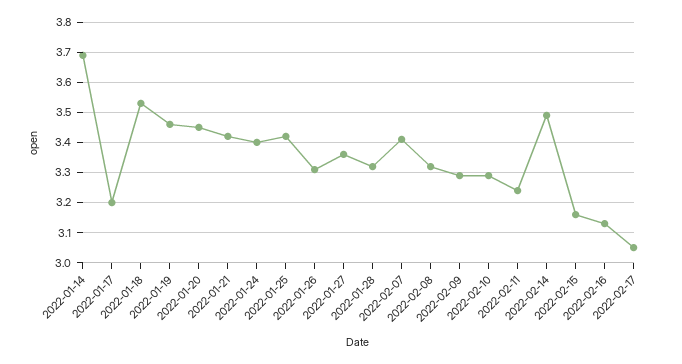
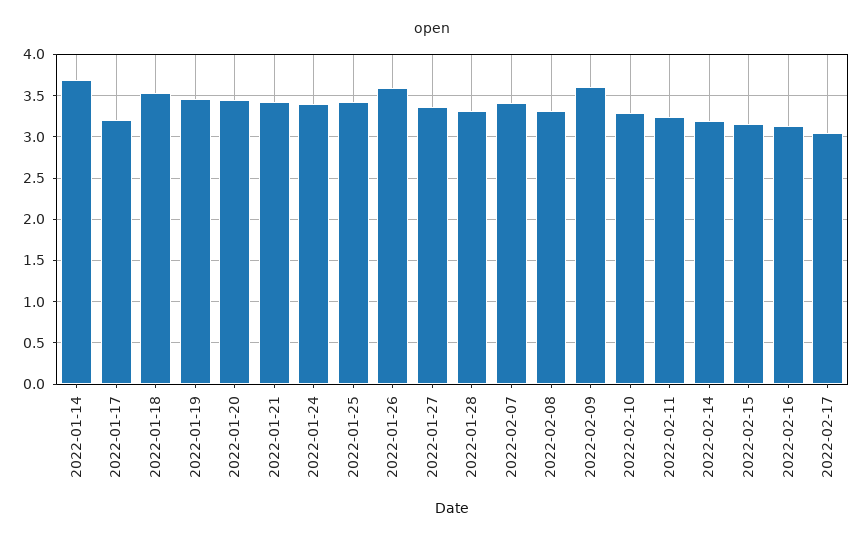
2022-01-26: 3.3 -> 3.6
2022-02-09: 3.3 -> 3.6
2022-02-14: 3.5 -> 3.2

